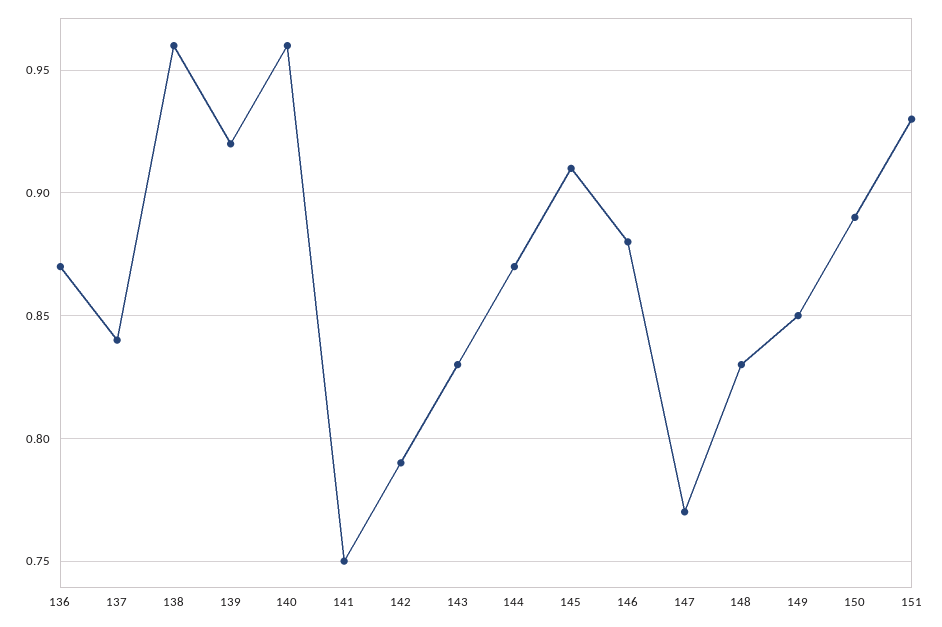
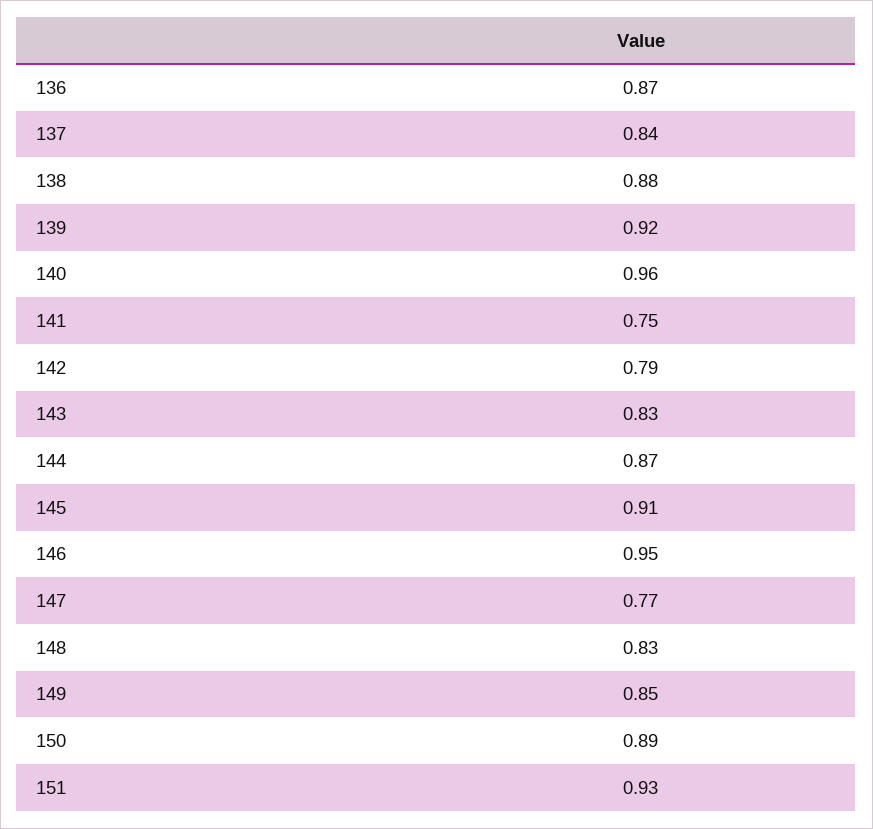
138: 0.96 -> 0.88
146: 0.88 -> 0.95

